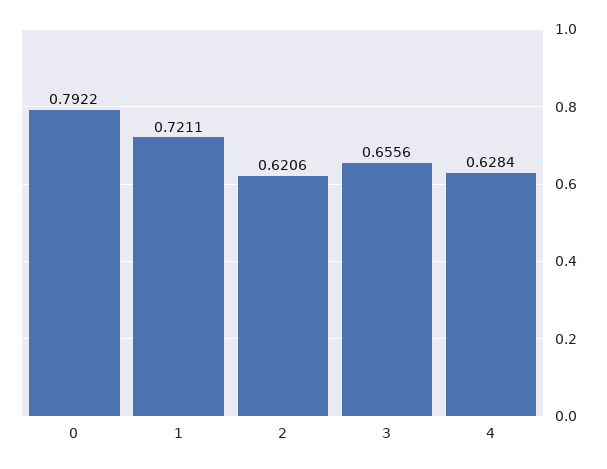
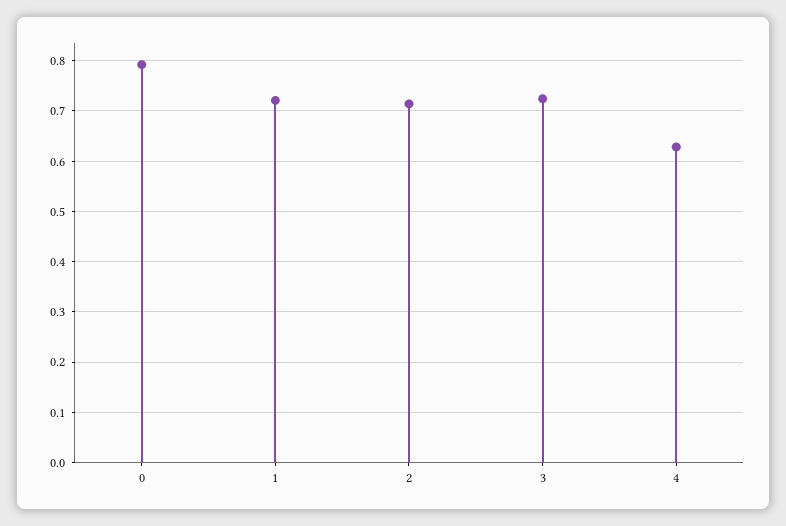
2: 0.6206 -> 0.72
3: 0.6556 -> 0.72

